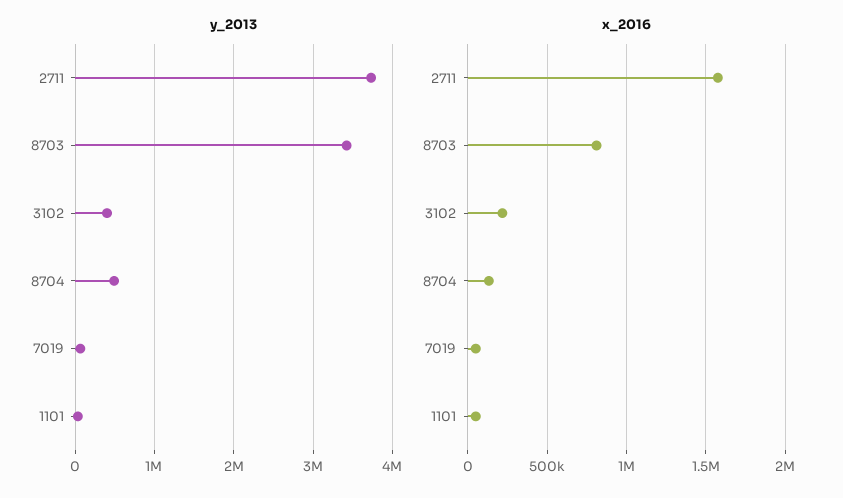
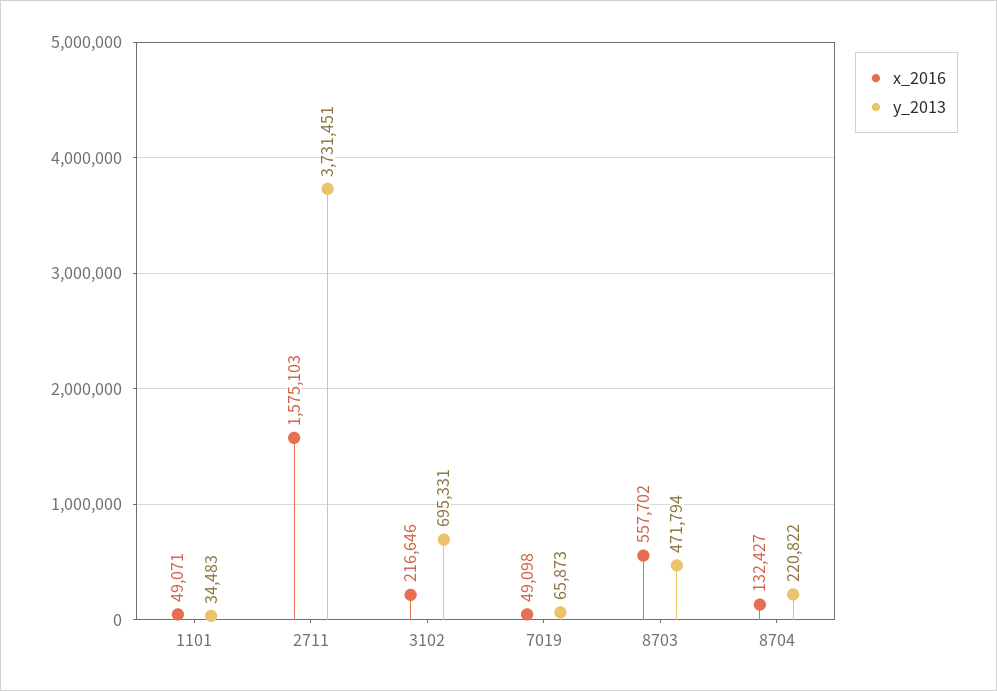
y_2013, 8703: 3400000 -> 471794
y_2013, 3102: 400000 -> 695331
y_2013, 8704: 500000 -> 220822
x_2016, 8703: 800000 -> 557702

